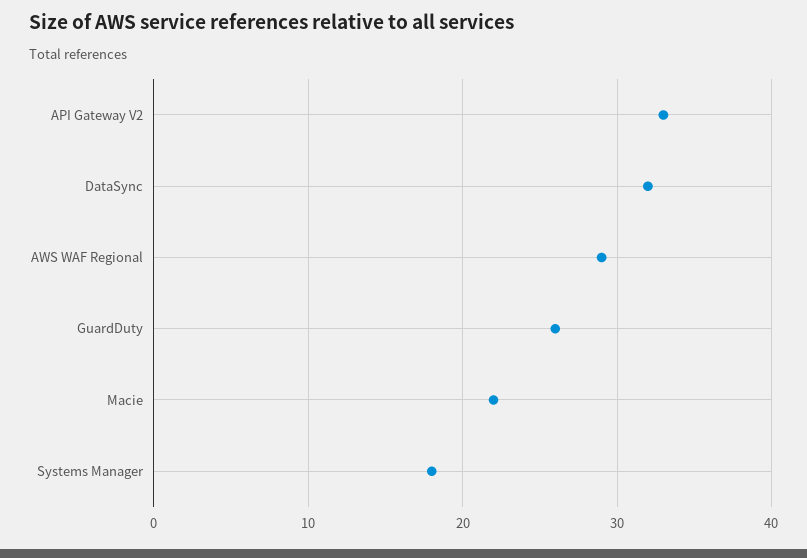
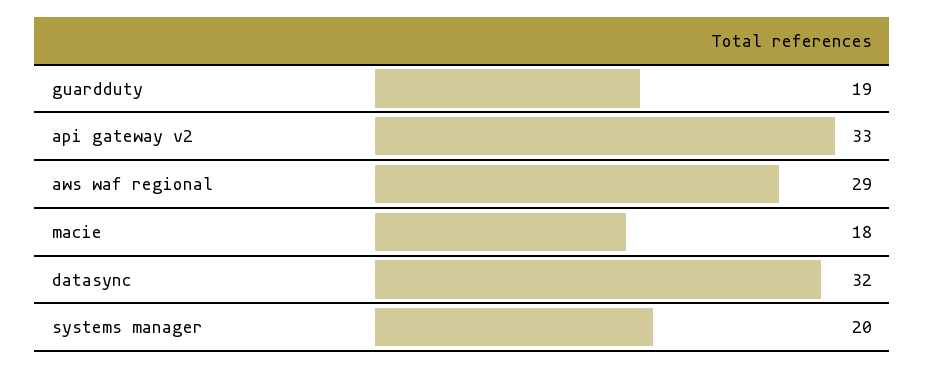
GuardDuty: 26 -> 19
Macie: 22 -> 18
Systems Manager: 18 -> 20

